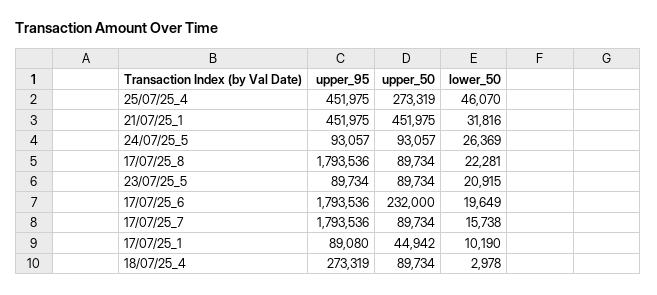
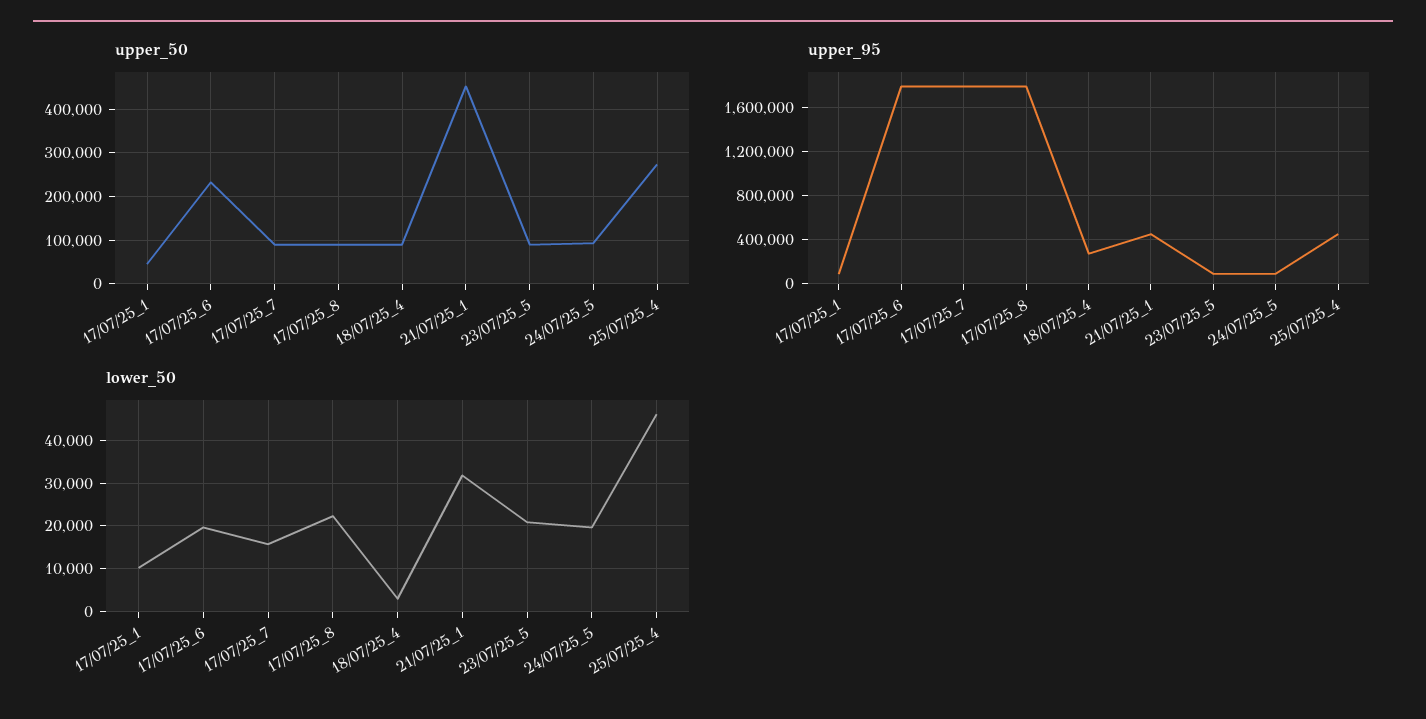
lower_50, 24/07/25_5: 26369 -> 20000

